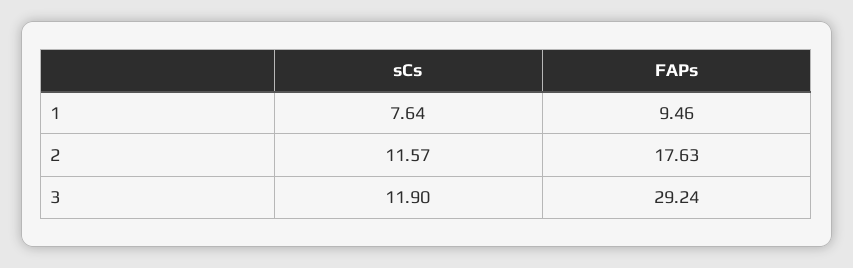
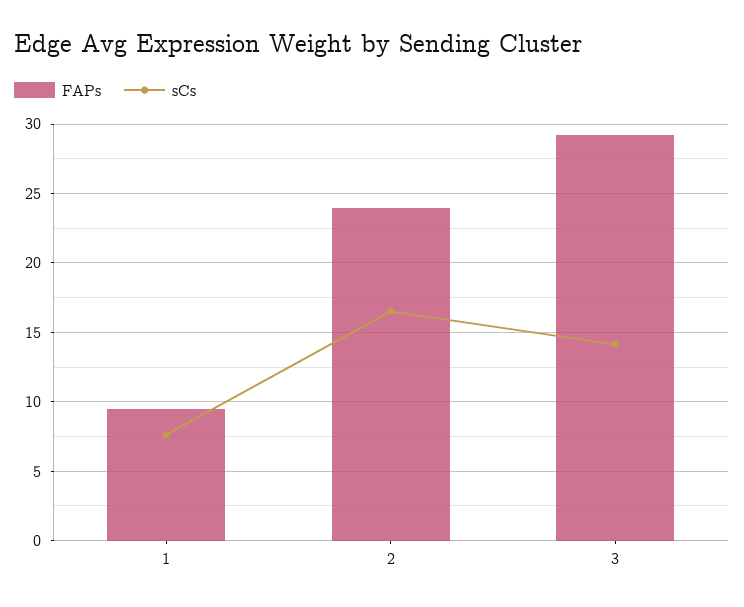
sCs, 2: 11.57 -> 16.5
FAPs, 2: 17.63 -> 24
sCs, 3: 11.9 -> 14

